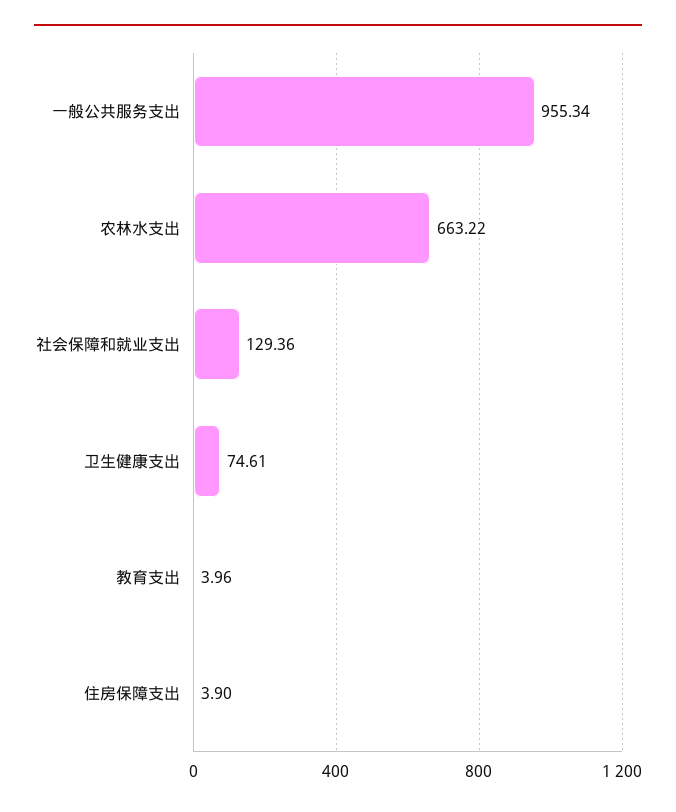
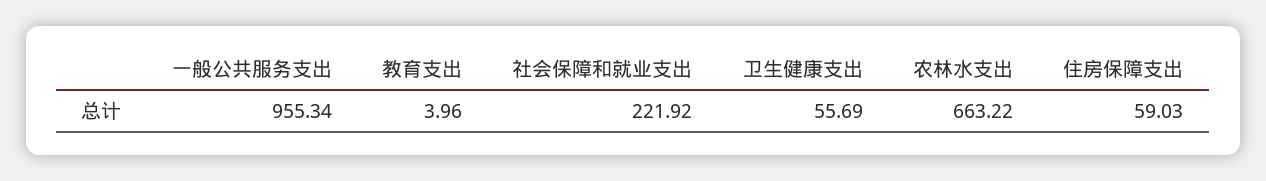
社会保障和就业支出: 129.36 -> 221.92
卫生健康支出: 74.61 -> 55.69
住房保障支出: 3.9 -> 59.03

